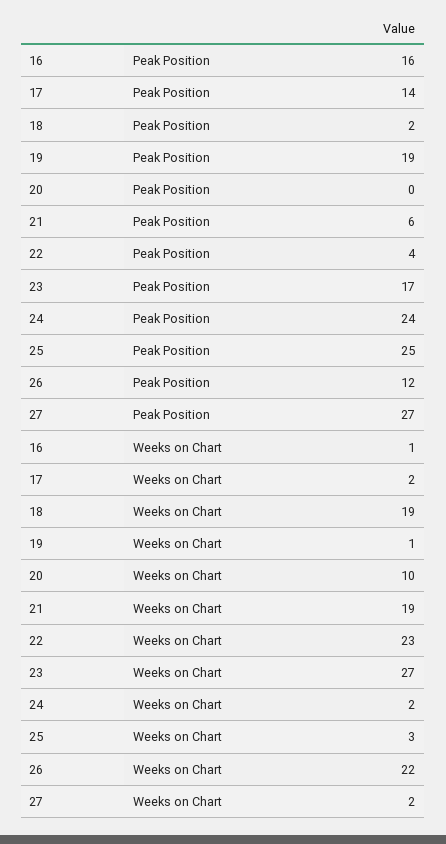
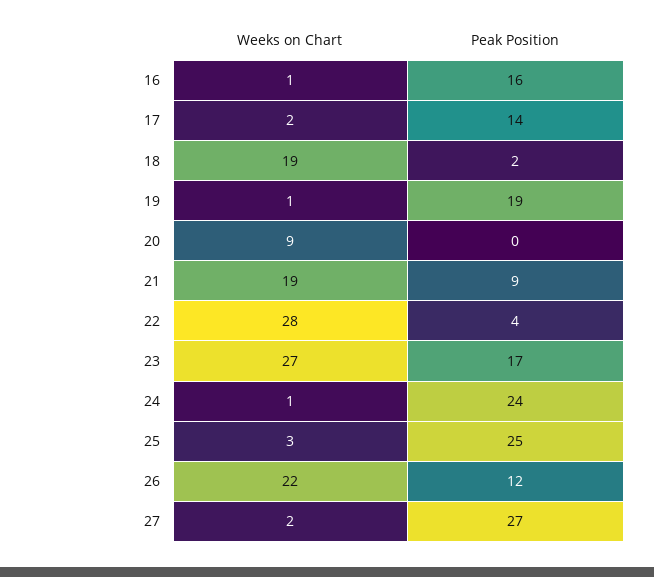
21, Peak Position: 6 -> 9
20, Weeks on Chart: 10 -> 9
22, Weeks on Chart: 23 -> 28
24, Weeks on Chart: 2 -> 1

